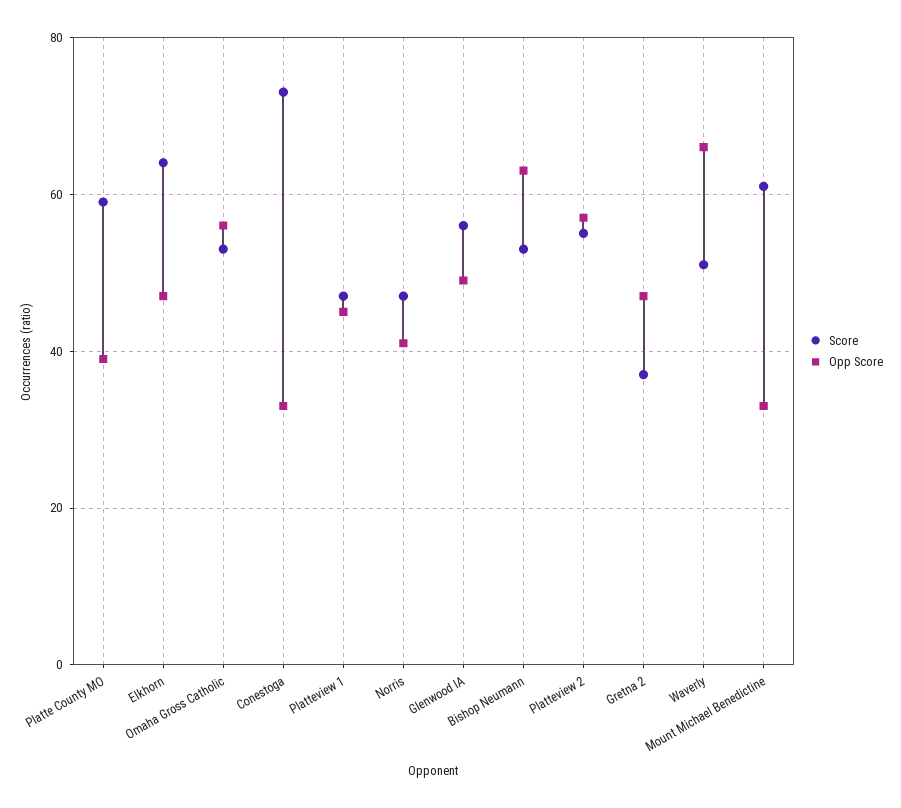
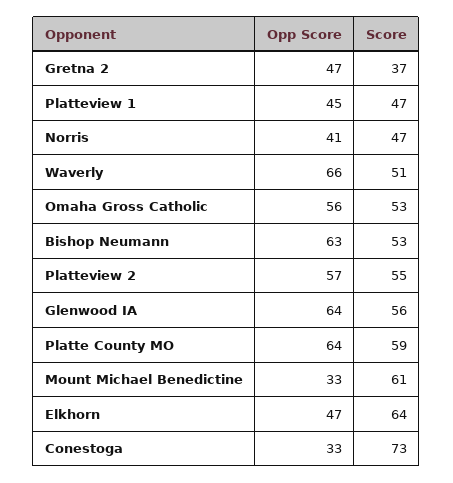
Opp Score, Platte County MO: 40 -> 64
Opp Score, Glenwood IA: 50 -> 64

